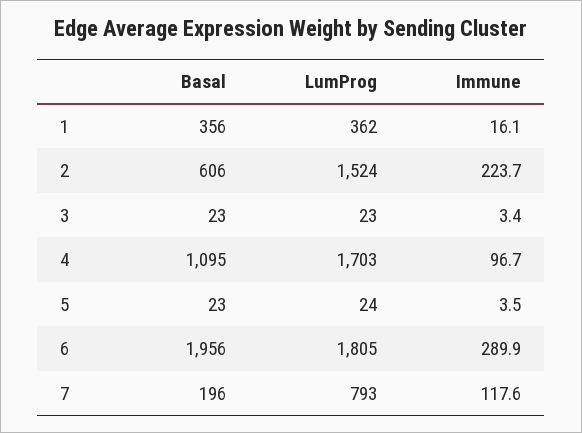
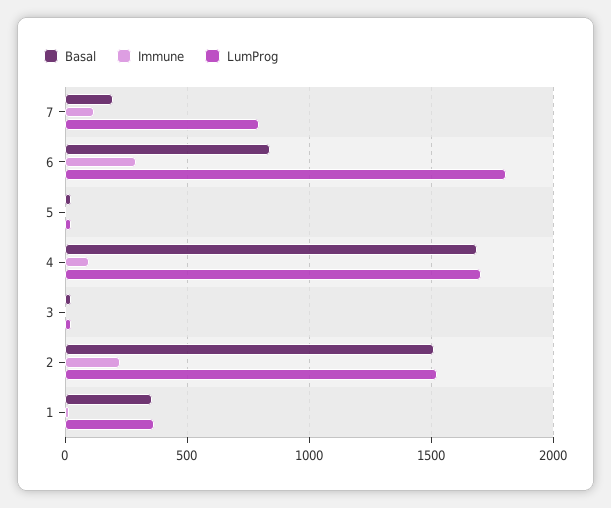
Basal, 2: 606 -> 1500
Basal, 4: 1095 -> 1700
Basal, 6: 1956 -> 850

